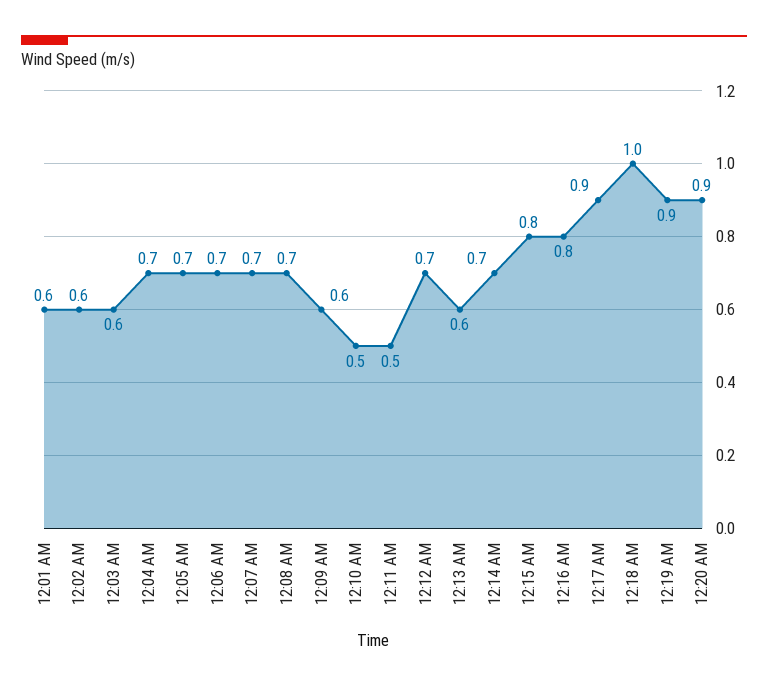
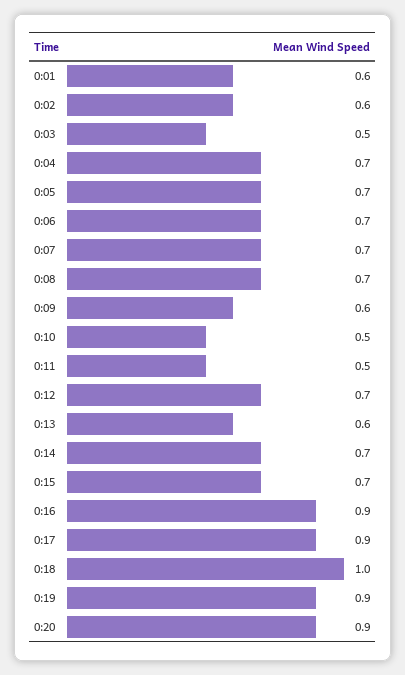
12:03 AM: 0.6 -> 0.5
12:15 AM: 0.8 -> 0.7
12:16 AM: 0.8 -> 0.9

